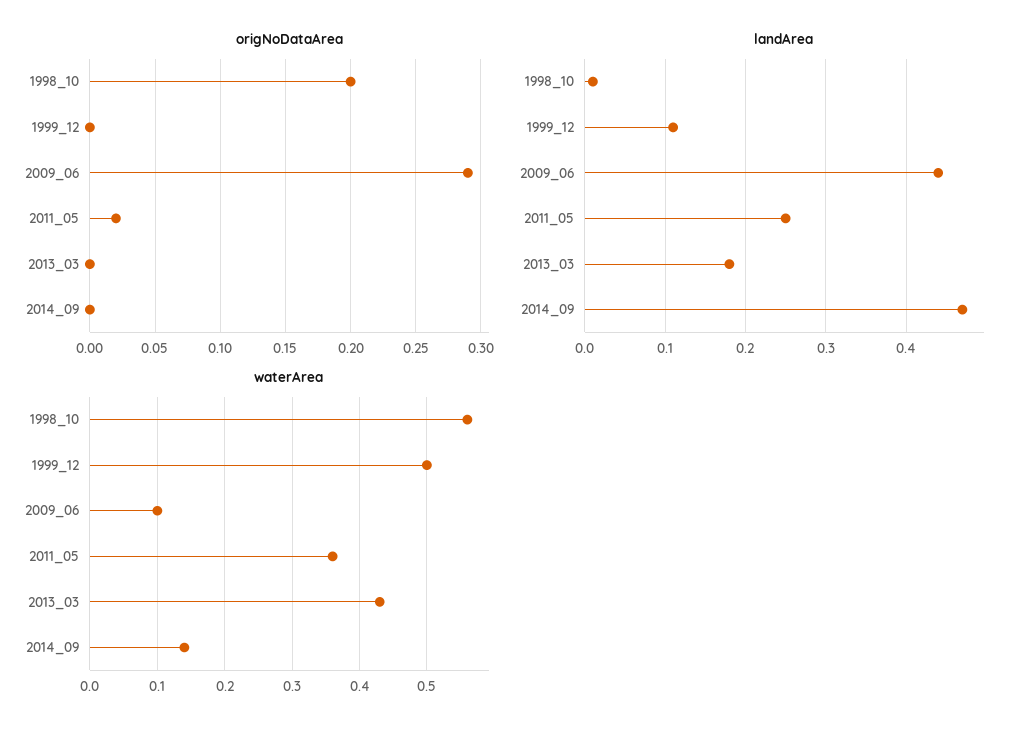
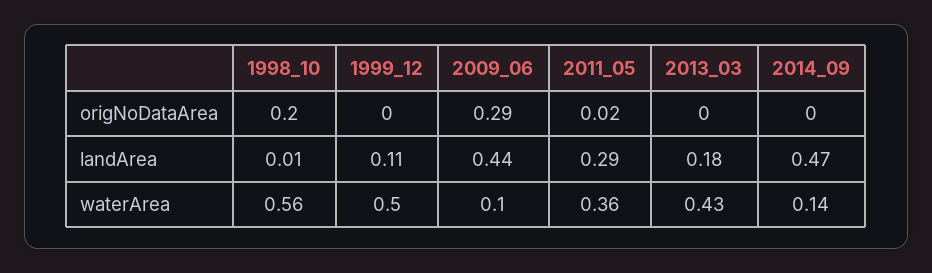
landArea, 2011_05: 0.25 -> 0.29

